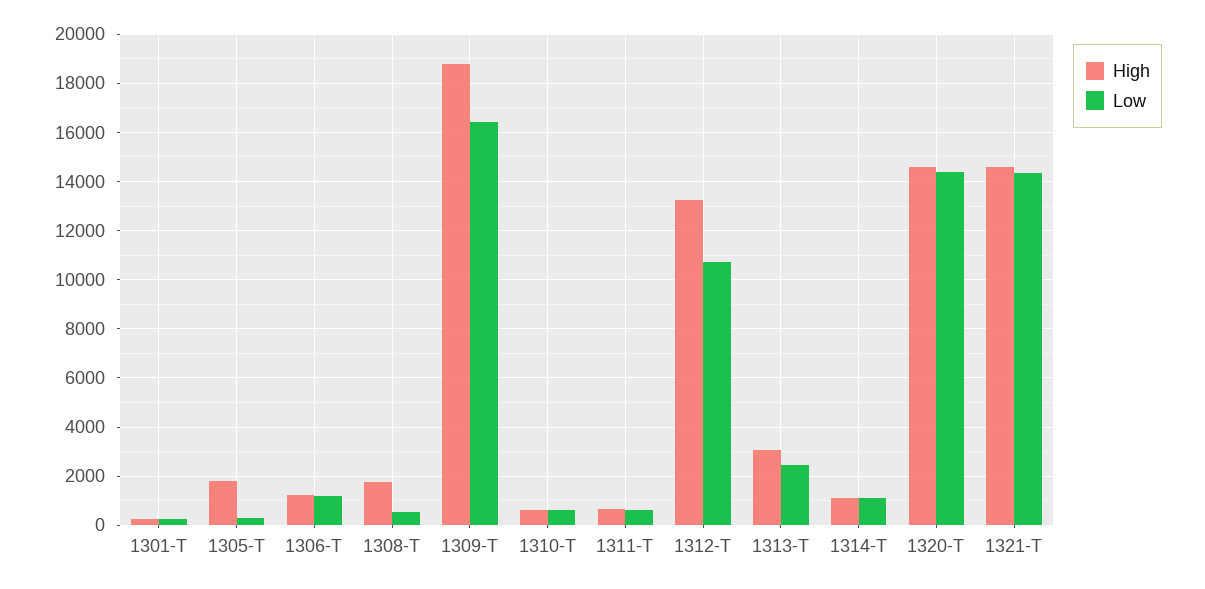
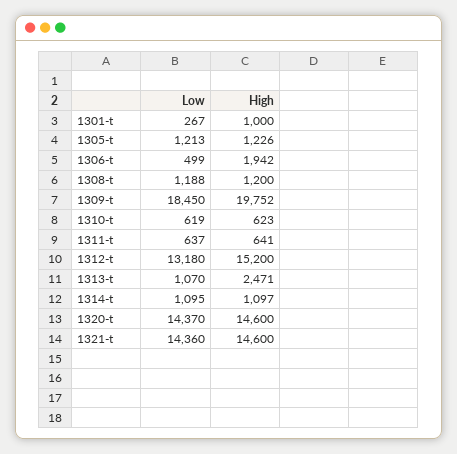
High, 1301-T: 250 -> 1000
High, 1305-T: 1750 -> 1226
Low, 1305-T: 250 -> 1213
High, 1306-T: 1250 -> 1942
Low, 1306-T: 1250 -> 499
High, 1308-T: 1750 -> 1200
Low, 1308-T: 500 -> 1188
High, 1309-T: 18750 -> 19752
Low, 1309-T: 16500 -> 18450
High, 1312-T: 13250 -> 15200
Low, 1312-T: 10750 -> 13180
High, 1313-T: 3000 -> 2471
Low, 1313-T: 2500 -> 1070

